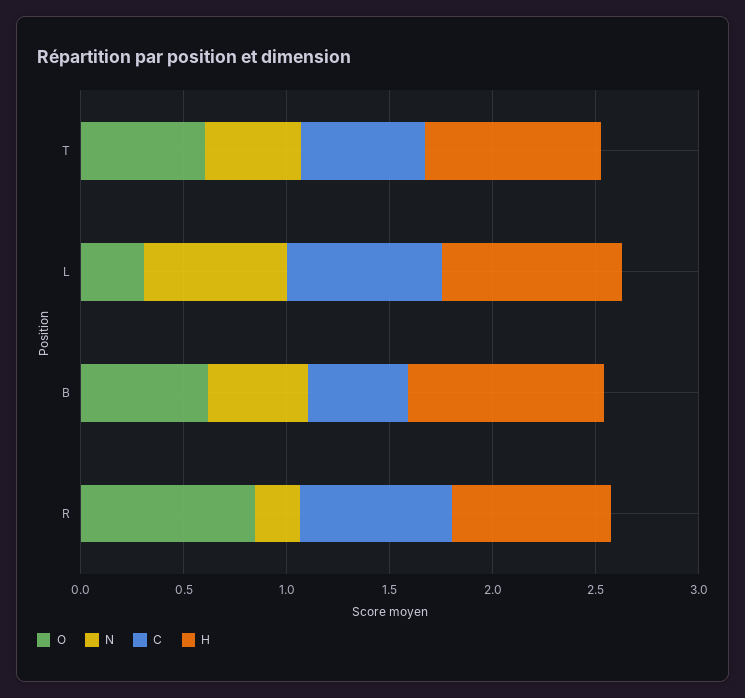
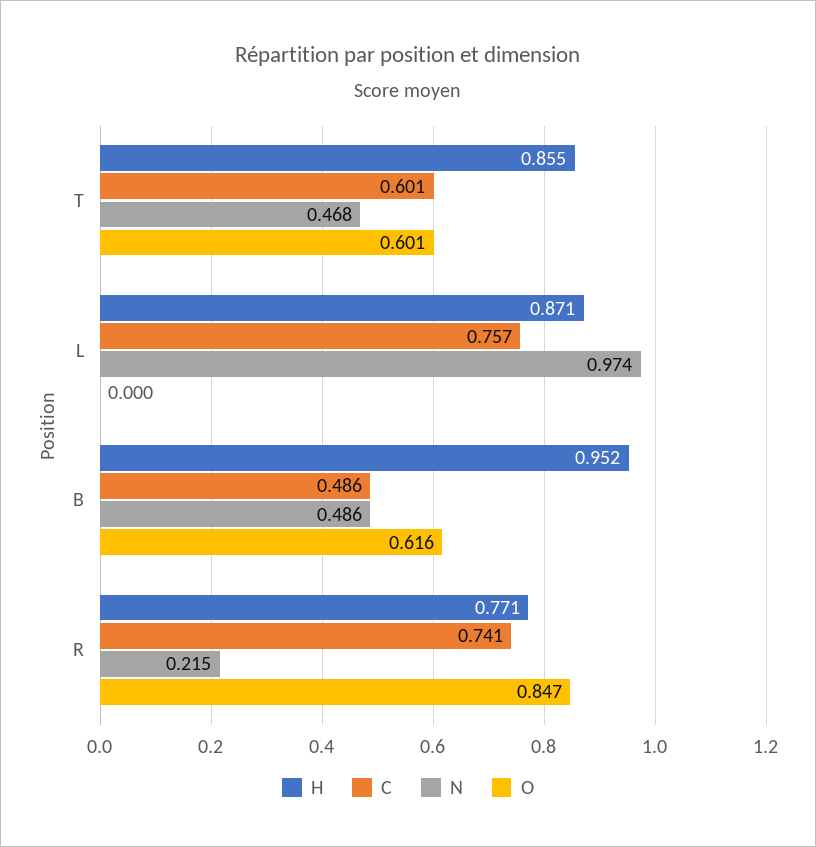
O, L: 0.3 -> 0
N, L: 0.7 -> 0.974

